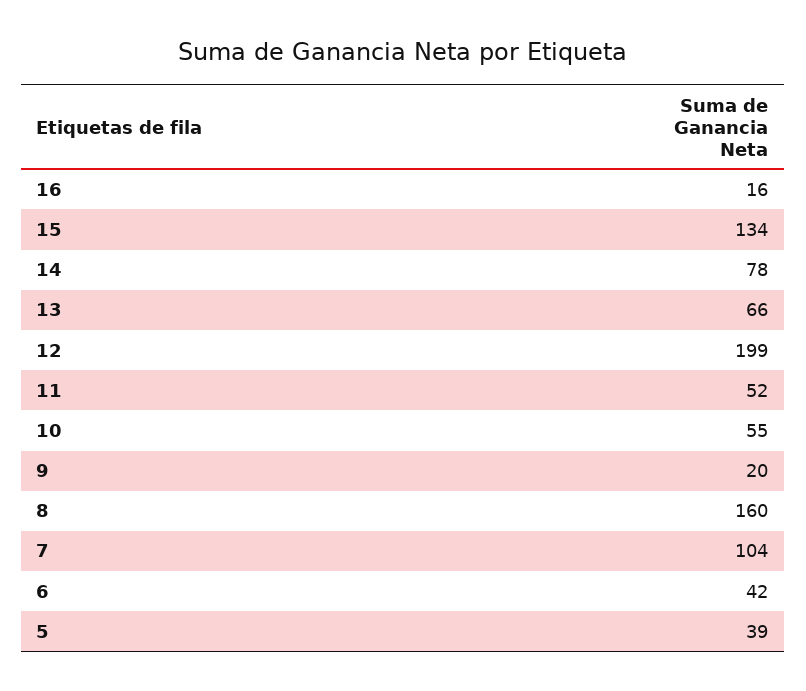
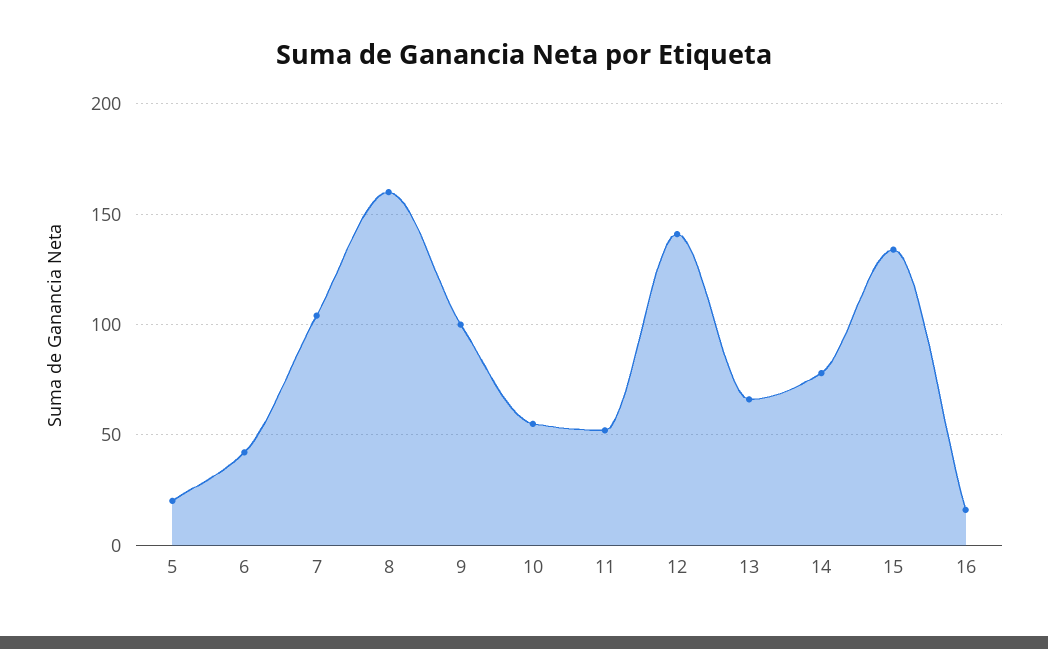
12: 199 -> 140
9: 20 -> 100
5: 39 -> 20

